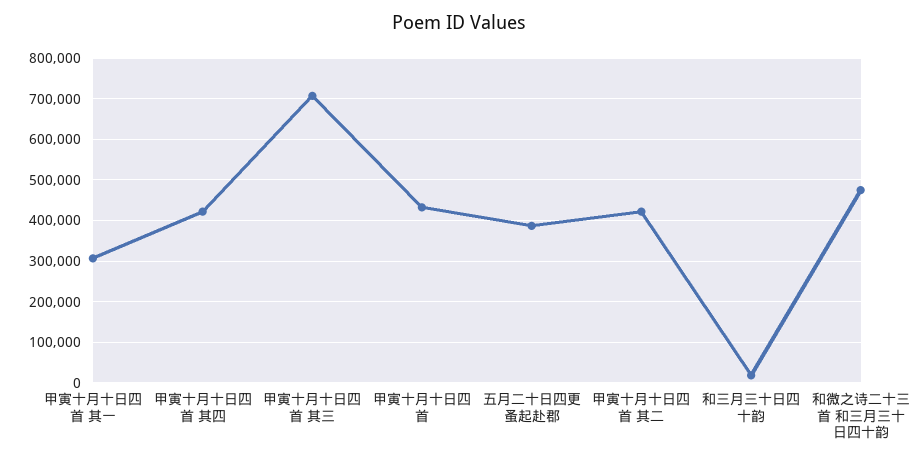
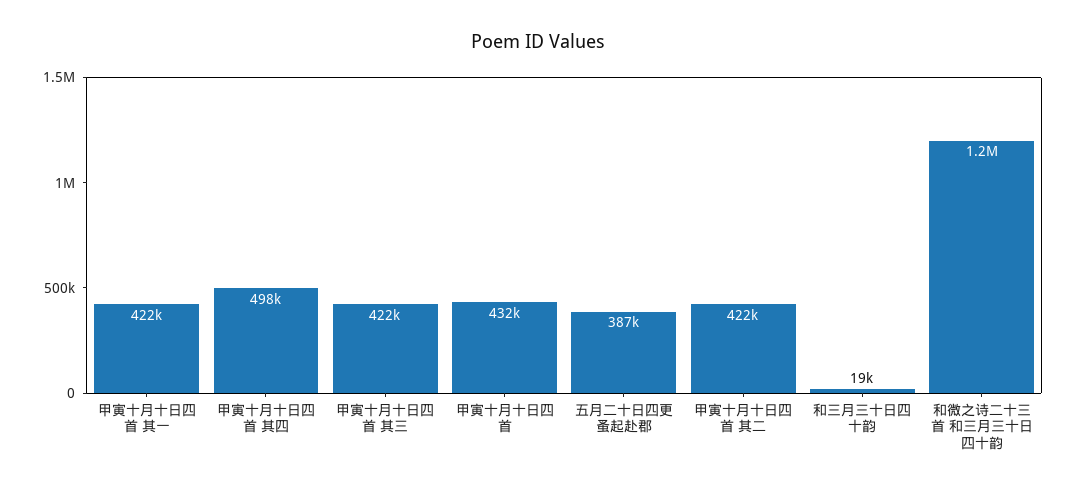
甲寅十月十日四首 其一: 300000 -> 422000
甲寅十月十日四首 其四: 420000 -> 498000
甲寅十月十日四首 其三: 700000 -> 422000
和微之诗二十三首 和三月三十日四十韵: 480000 -> 1200000

